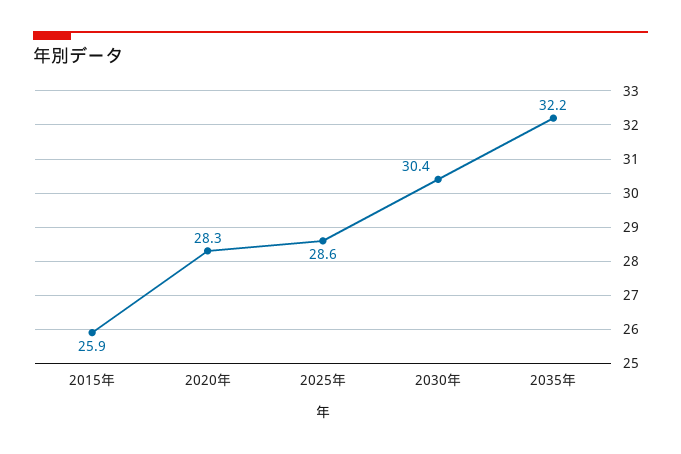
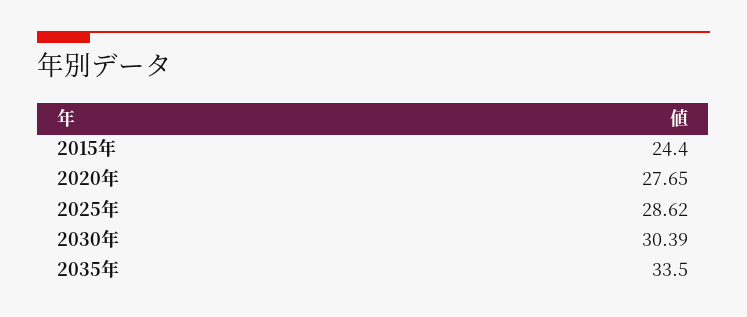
2015年: 25.9 -> 24.4
2020年: 28.3 -> 27.65
2035年: 32.2 -> 33.5

